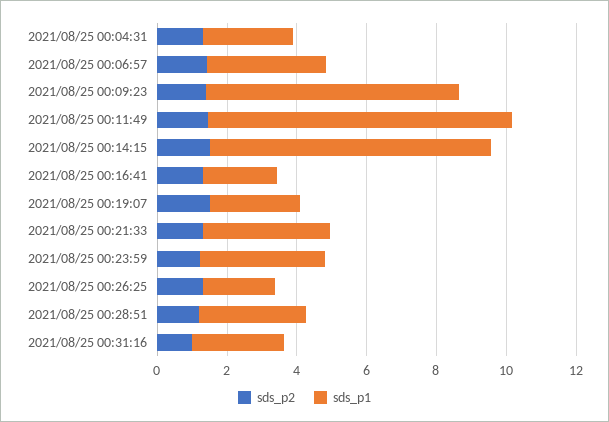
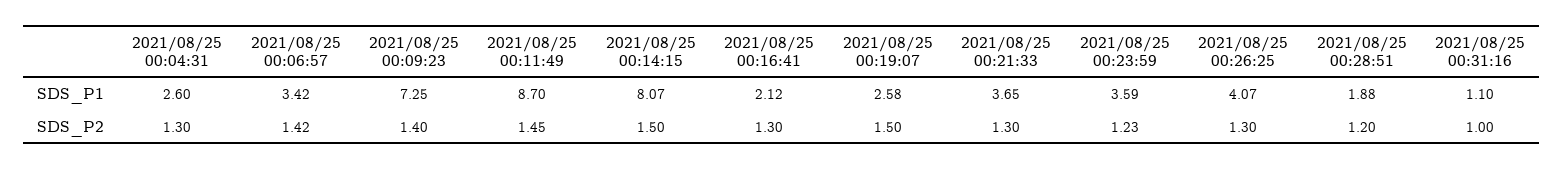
sds_p1, 2021/08/25 00:26:25: 2 -> 4.07
sds_p1, 2021/08/25 00:28:51: 3 -> 1.88
sds_p1, 2021/08/25 00:31:16: 2.5 -> 1.1

